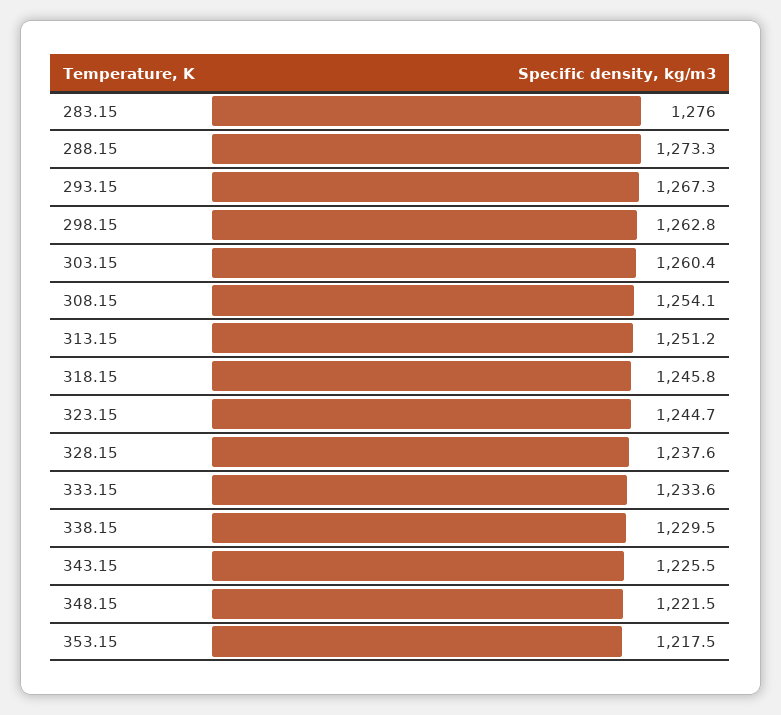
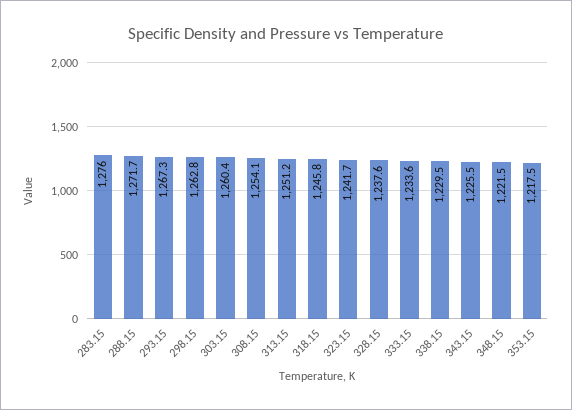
288.15: 1273.3 -> 1271.7
323.15: 1244.7 -> 1241.7

